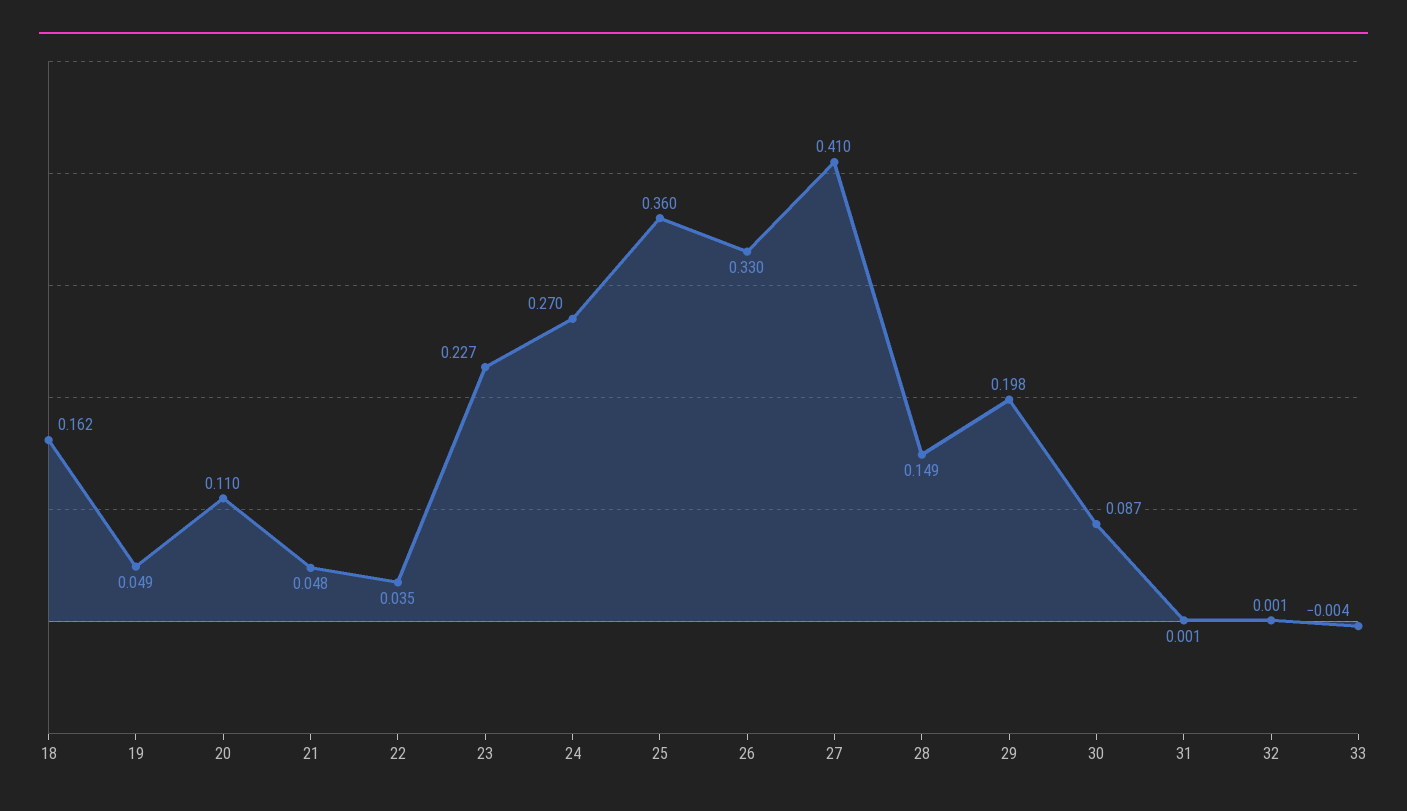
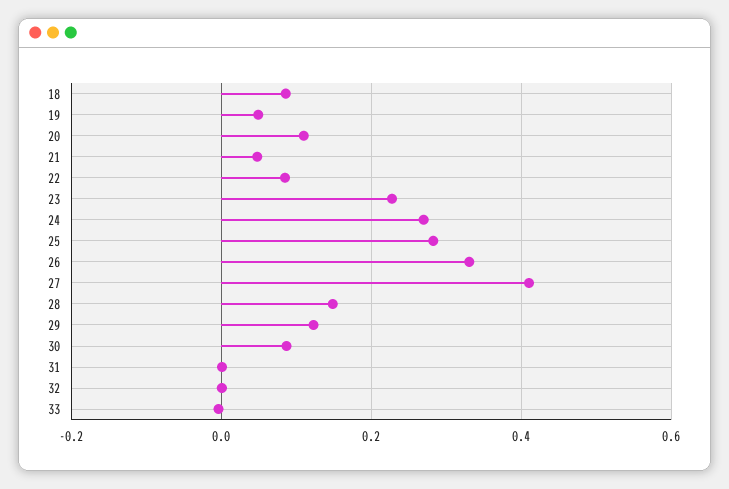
18: 0.162 -> 0.08
22: 0.035 -> 0.08
25: 0.36 -> 0.28
29: 0.198 -> 0.12

